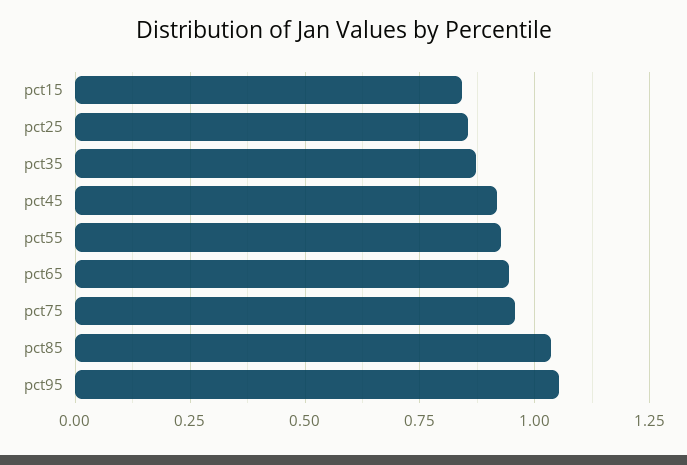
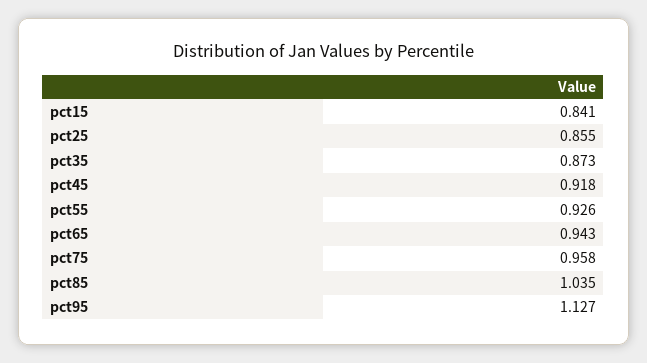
pct95: 1.05 -> 1.127

